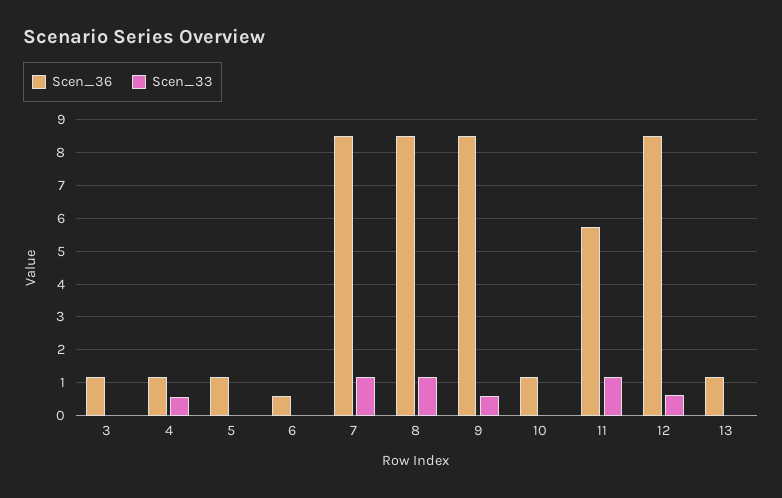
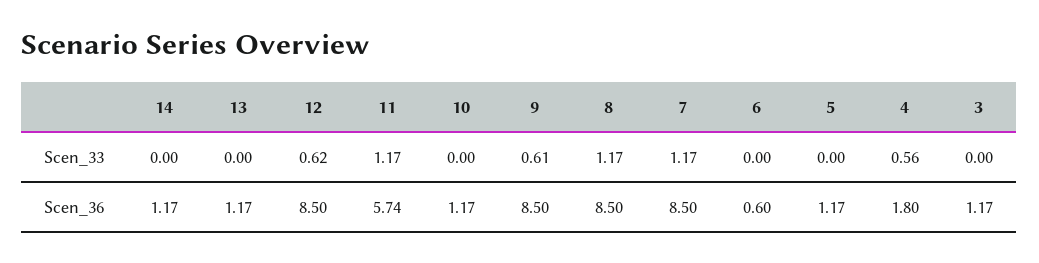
Scen_36, 4: 1.2 -> 1.8
Scen_33, 14: none -> 0
Scen_36, 14: none -> 1.17

